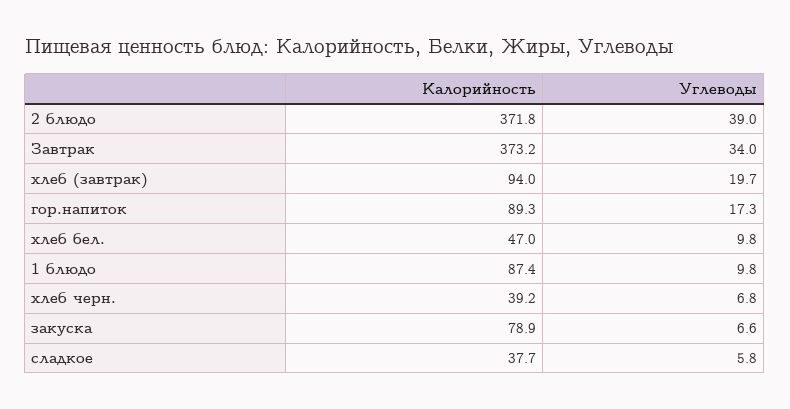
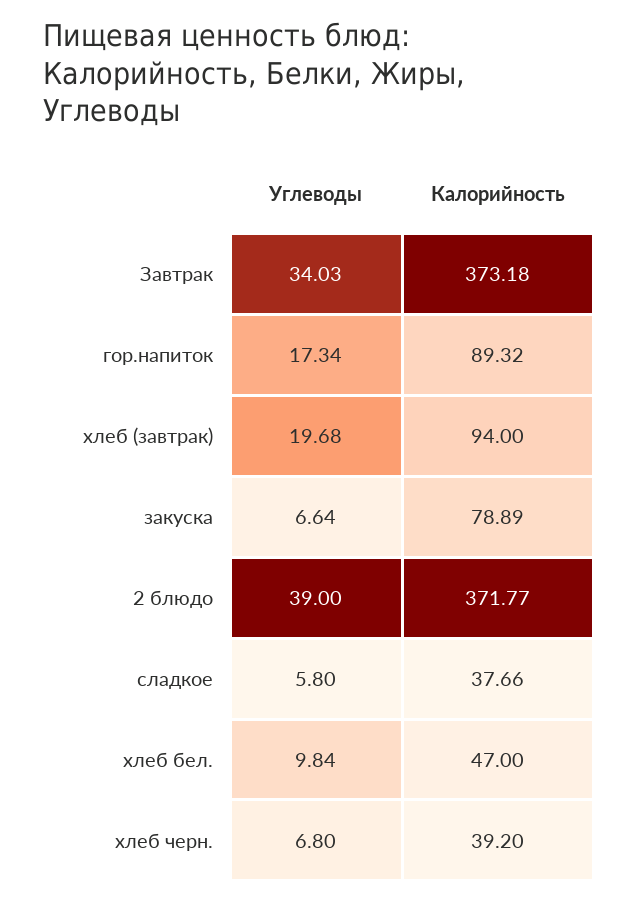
Калорийность, 1 блюдо: 87.4 -> none
Углеводы, 1 блюдо: 9.8 -> none

